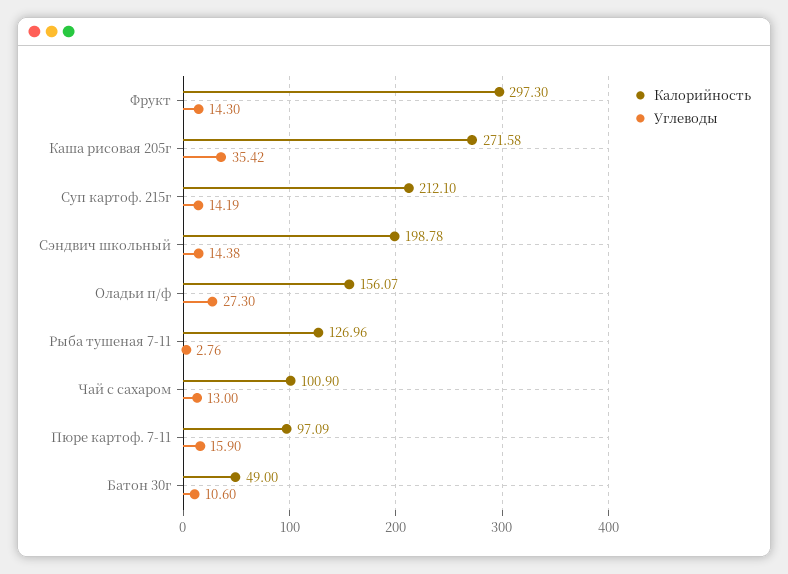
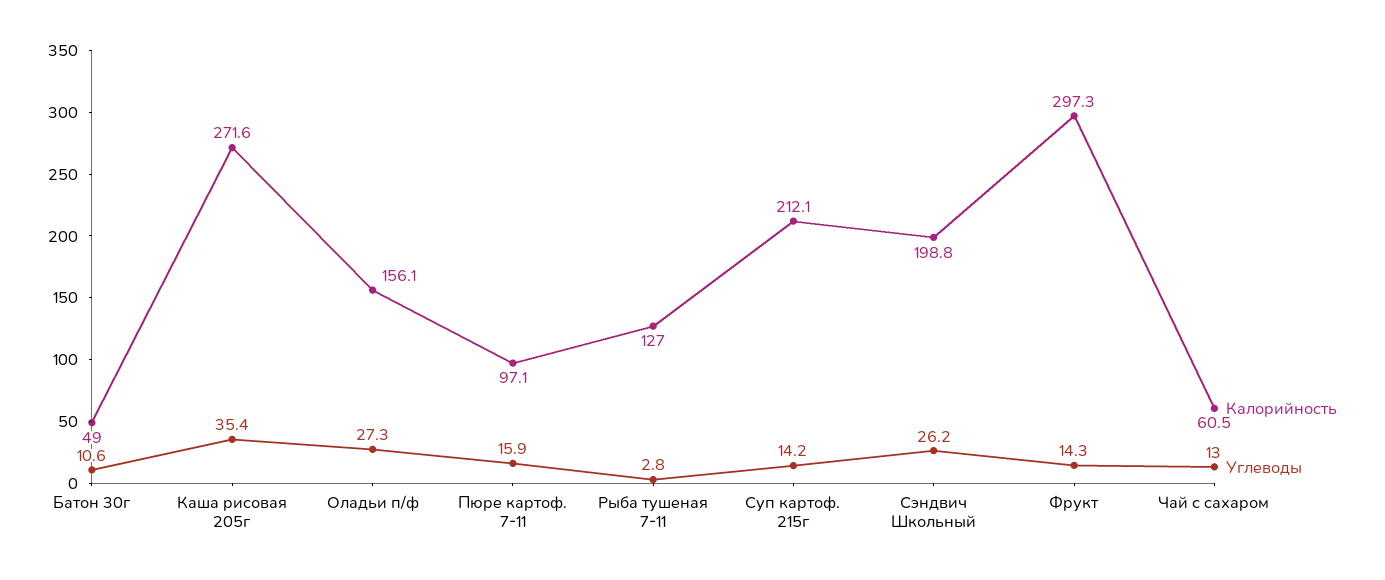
Углеводы, Сэндвич школьный: 14.38 -> 26.2
Калорийность, Чай с сахаром: 100.9 -> 60.5

